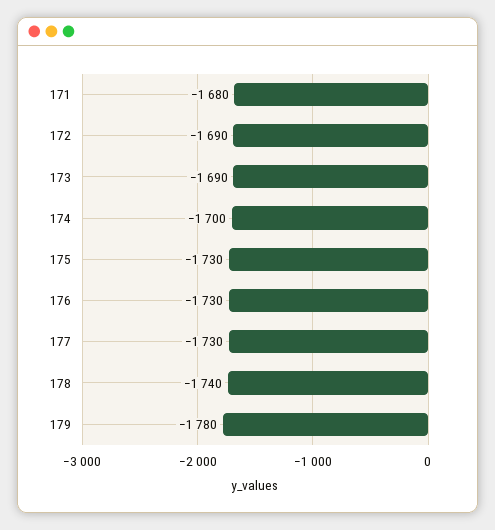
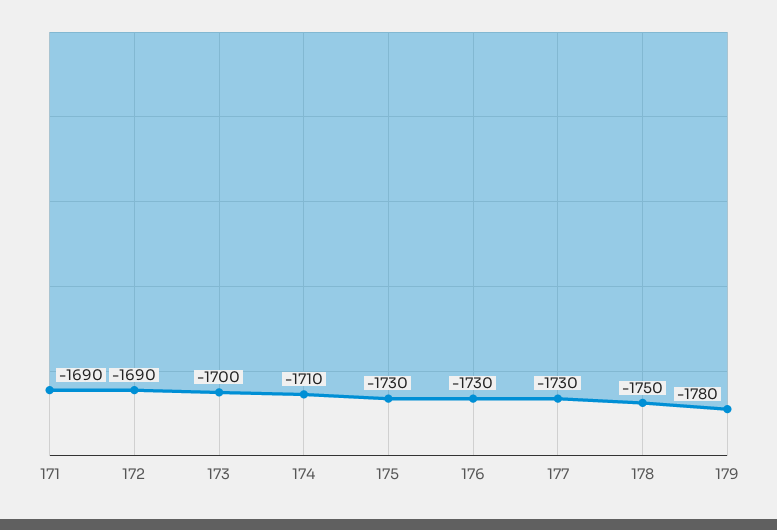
171: -1680 -> -1690
173: -1690 -> -1700
174: -1700 -> -1710
178: -1740 -> -1750

